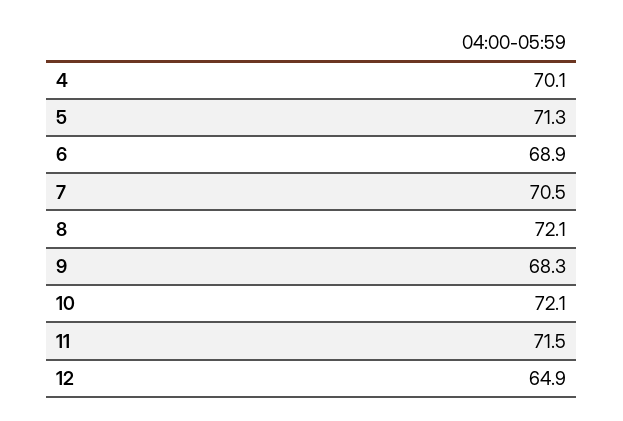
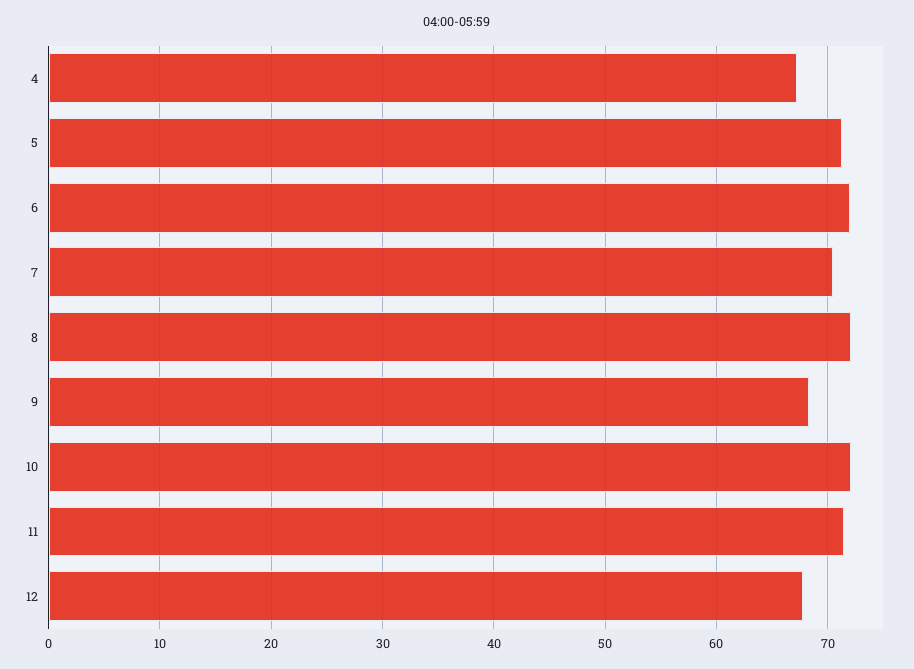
4: 70.1 -> 67
6: 68.9 -> 72
12: 64.9 -> 68

